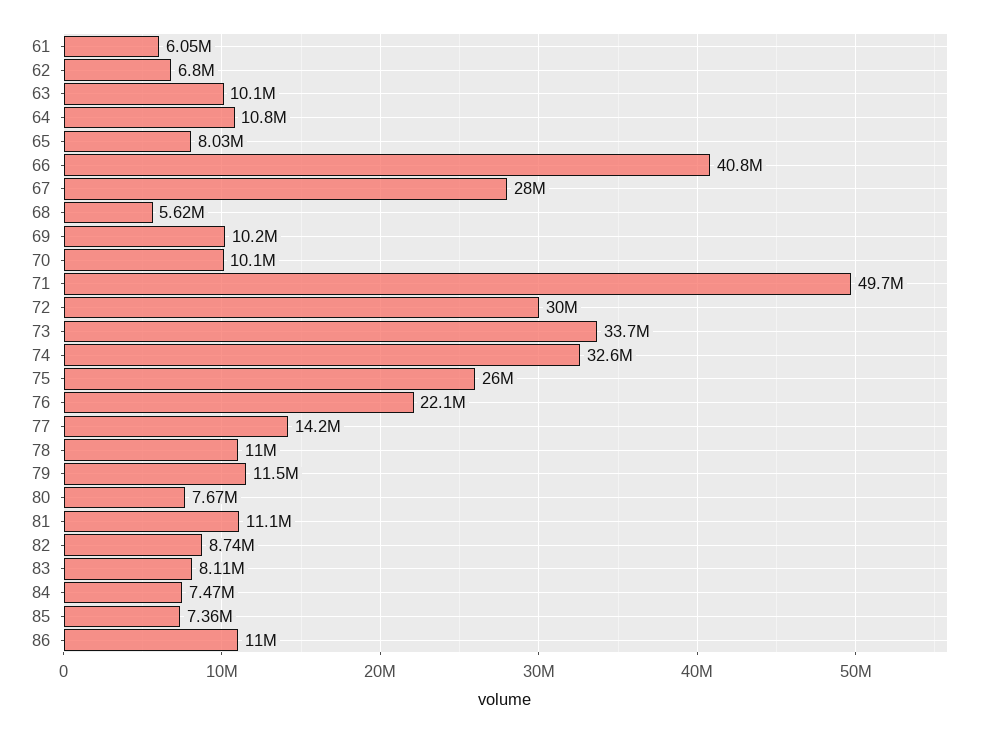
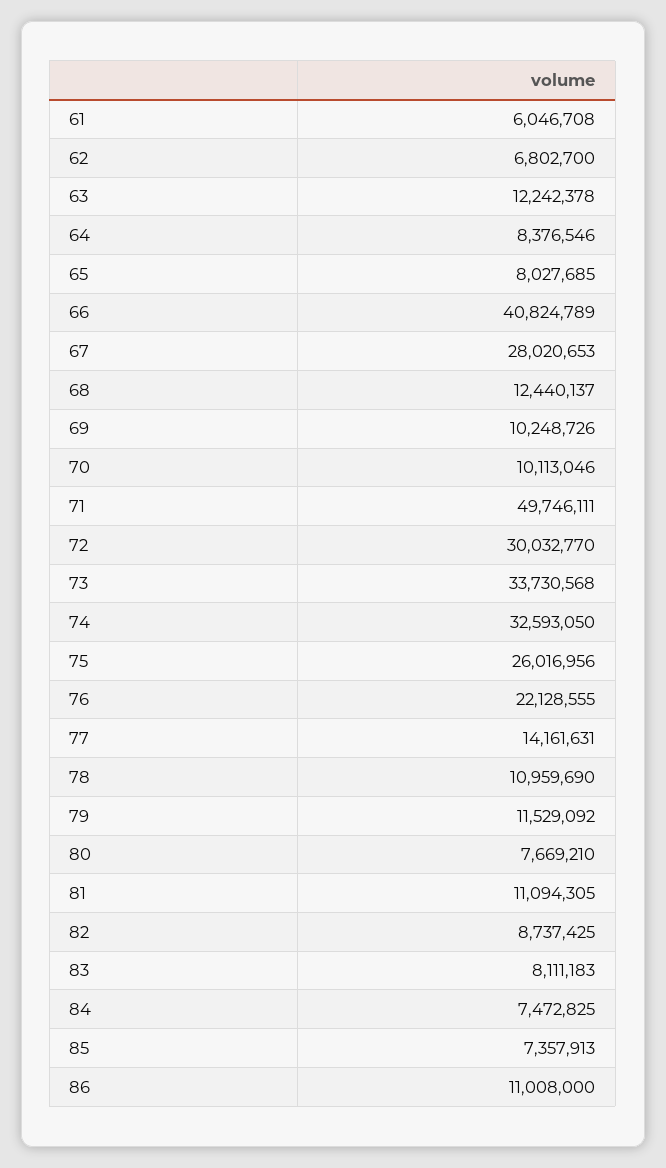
63: 10100000 -> 12242378
64: 10800000 -> 8376546
68: 5620000 -> 12440137

